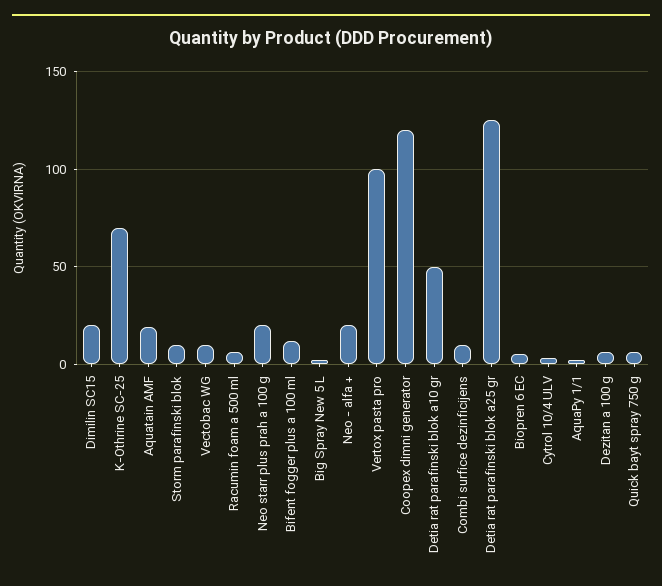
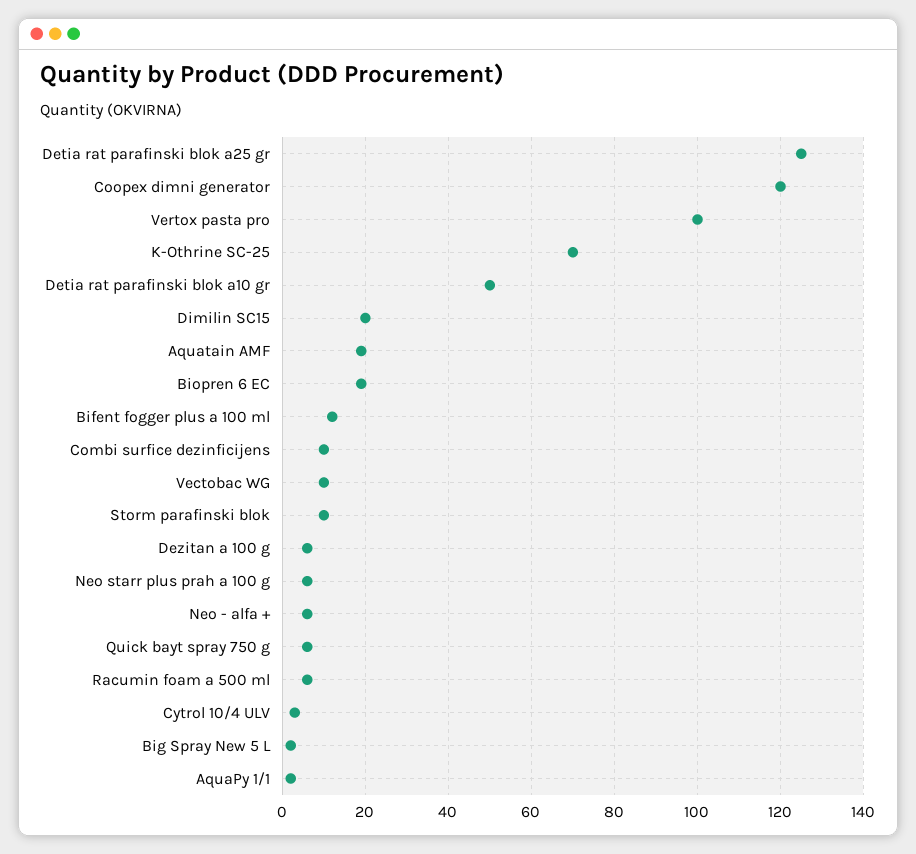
Neo starr plus prah a 100 g: 20 -> 5
Neo - alfa +: 20 -> 5
Biopren 6 EC: 5 -> 20

